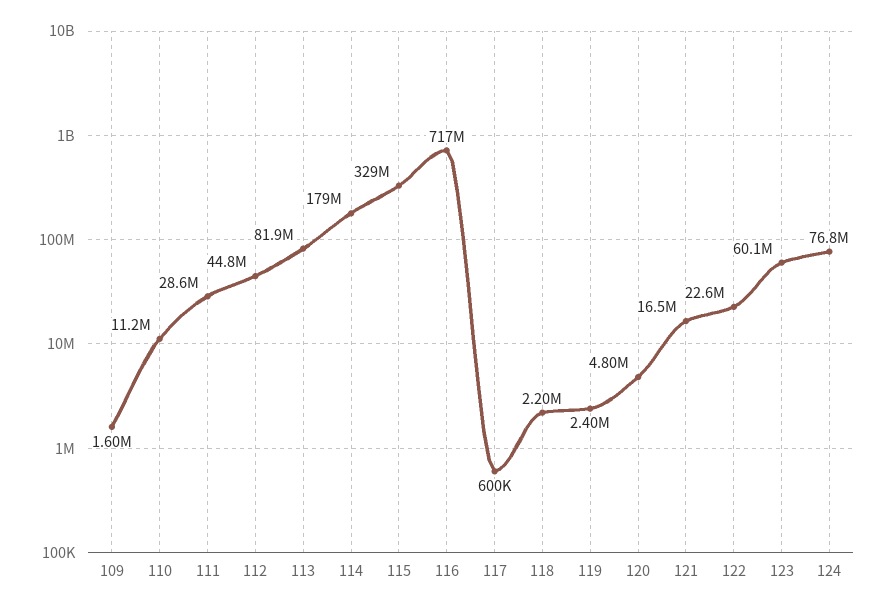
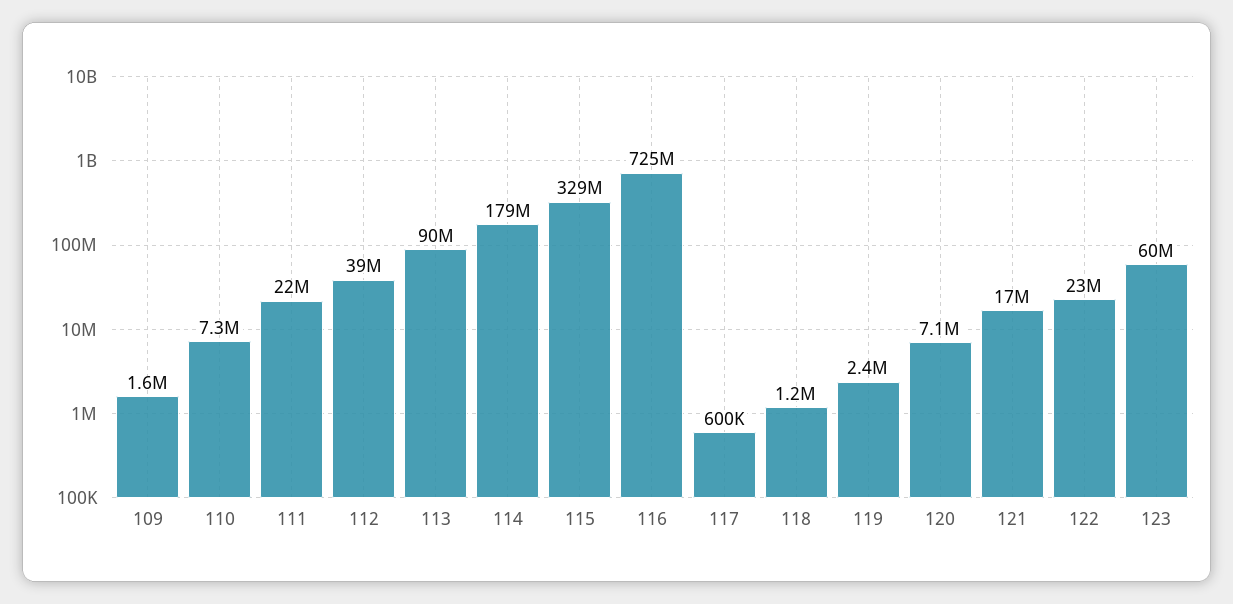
110: 11200000 -> 7300000
111: 28600000 -> 22000000
112: 44800000 -> 39000000
113: 81900000 -> 90000000
116: 717000000 -> 725000000
118: 2200000 -> 1200000
120: 4800000 -> 7100000
124: 76800000 -> none

